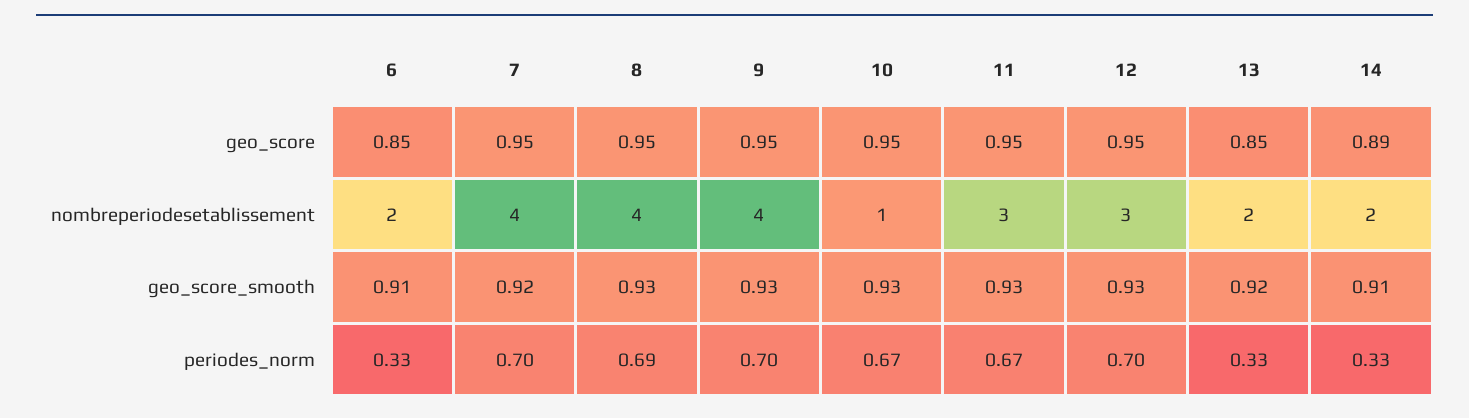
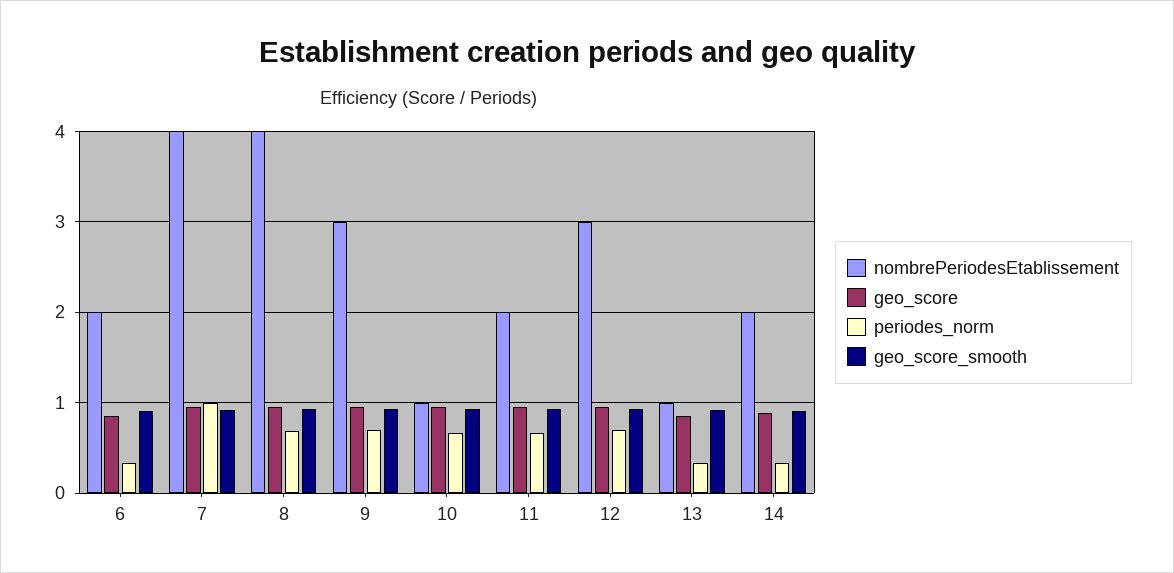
nombreperiodesetablissement, 9: 4 -> 3
nombreperiodesetablissement, 11: 3 -> 2
nombreperiodesetablissement, 13: 2 -> 1
periodes_norm, 7: 0.7 -> 1

